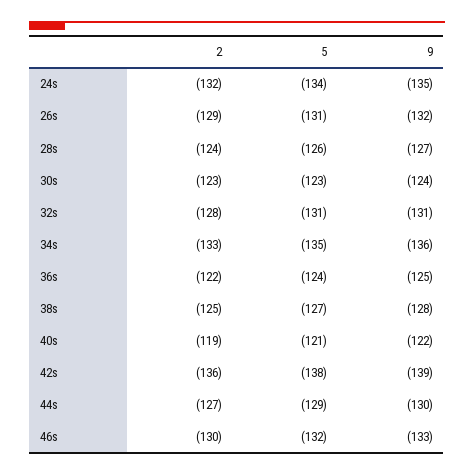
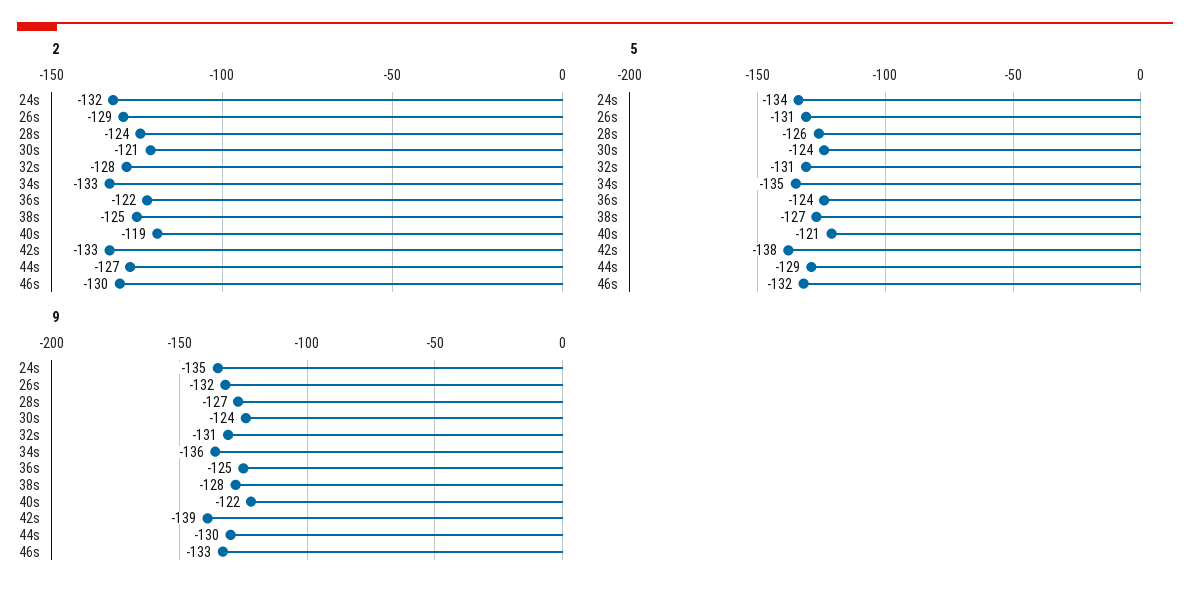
2, 30s: -123 -> -121
5, 30s: -123 -> -124
2, 42s: -136 -> -133

